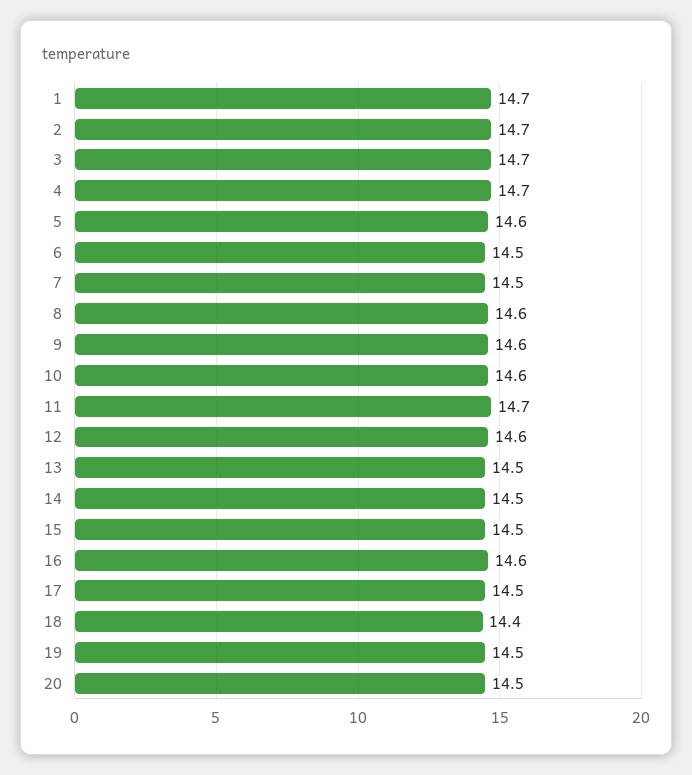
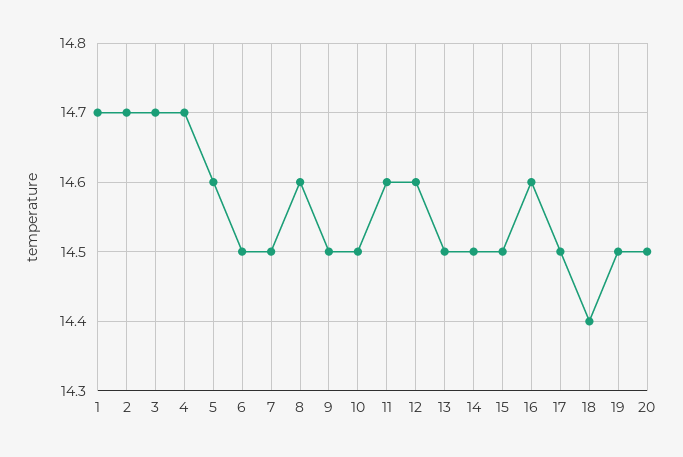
9: 14.6 -> 14.5
10: 14.6 -> 14.5
11: 14.7 -> 14.6

